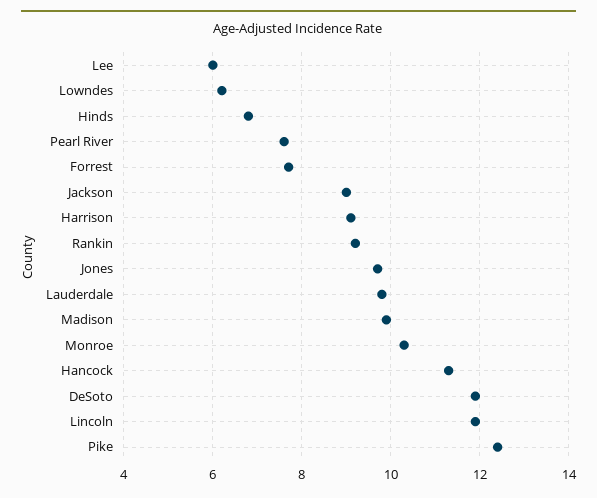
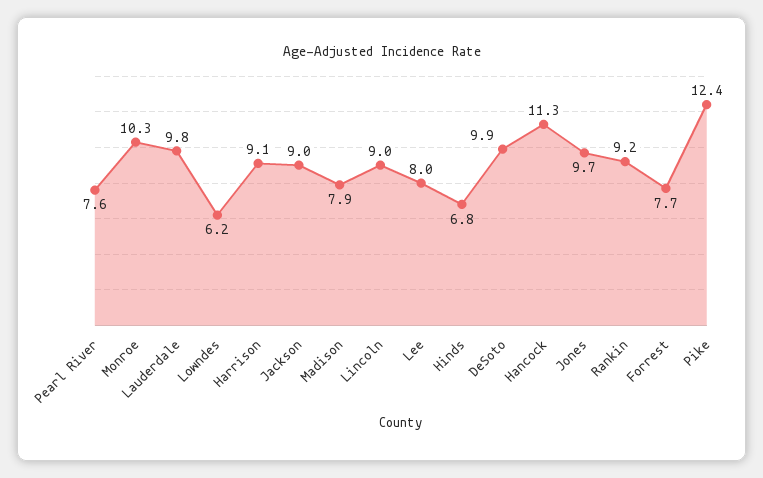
Lee: 6 -> 8
Madison: 10 -> 7.9
DeSoto: 12 -> 9.9
Lincoln: 12 -> 9

